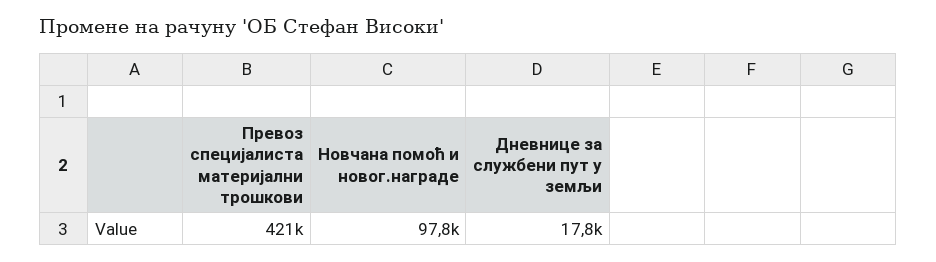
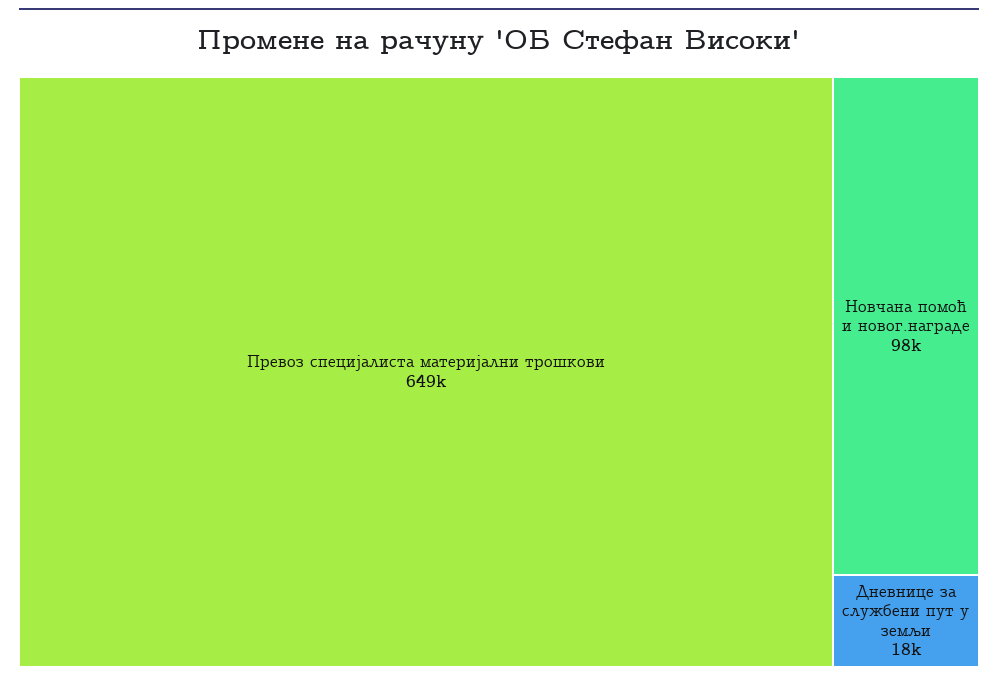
Превоз специјалиста материјални трошкови: 421000 -> 649000

